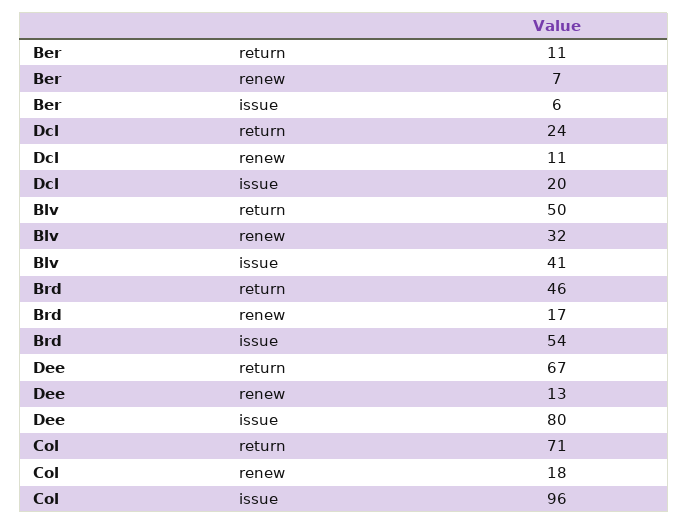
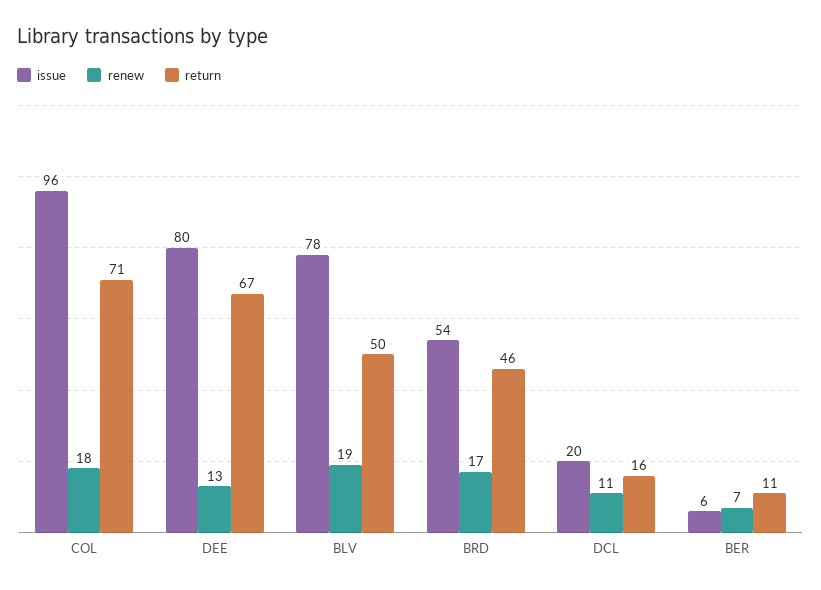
return, Dcl: 24 -> 16
renew, Blv: 32 -> 19
issue, Blv: 41 -> 78

